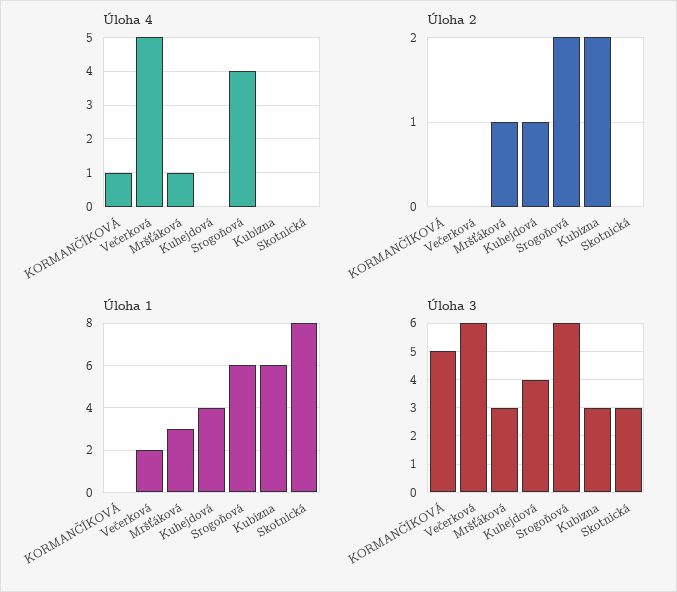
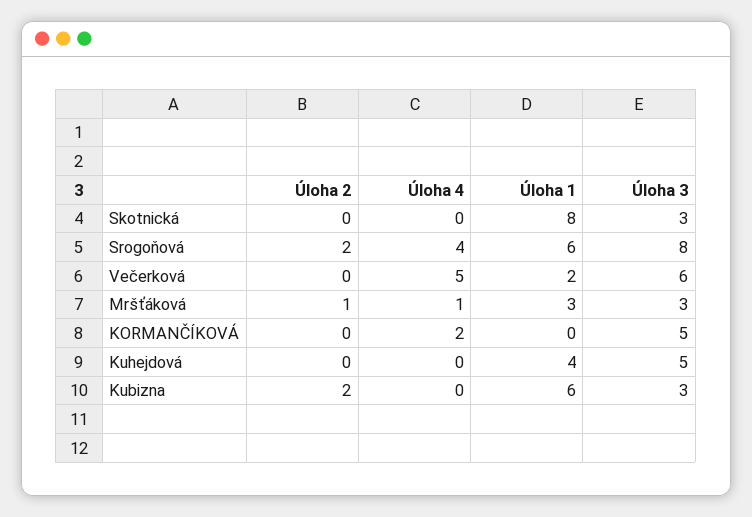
Úloha 4, KORMANČÍKOVÁ: 1 -> 2
Úloha 2, Kuhejdová: 1 -> 0
Úloha 3, Kuhejdová: 4 -> 5
Úloha 3, Srogoňová: 6 -> 8

